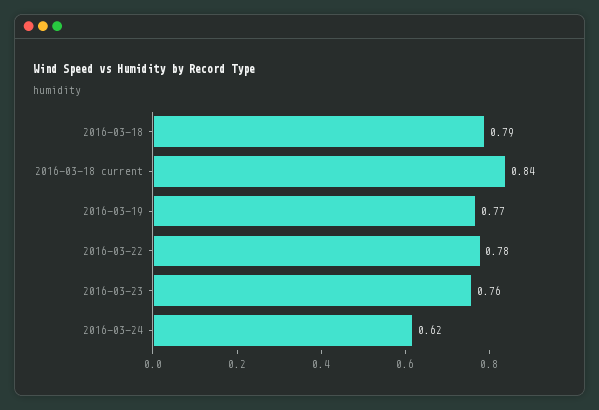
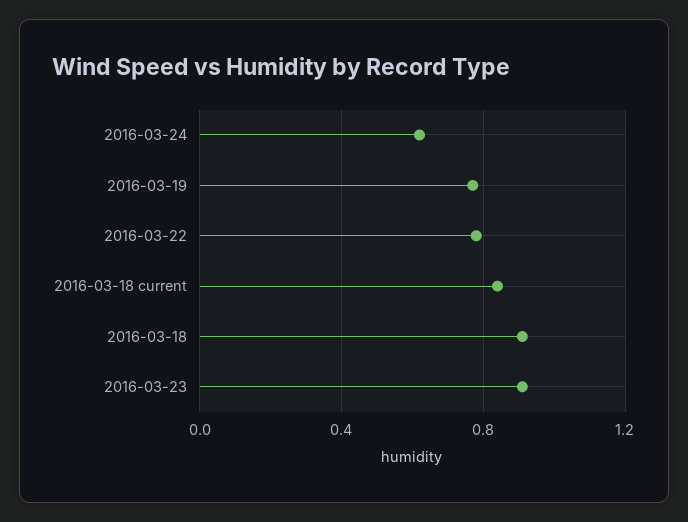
2016-03-18: 0.79 -> 0.9
2016-03-23: 0.76 -> 0.9

